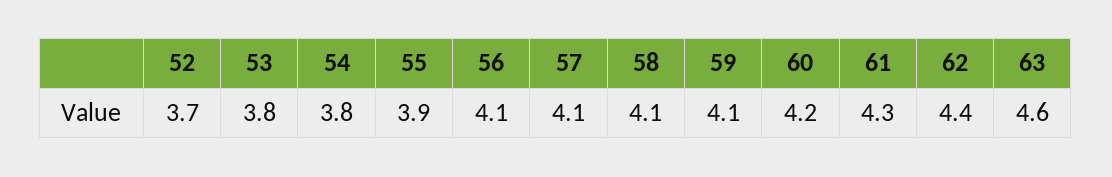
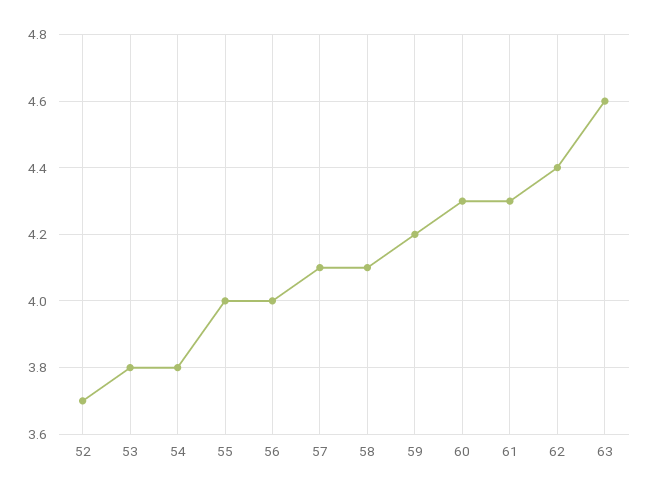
55: 3.9 -> 4
56: 4.1 -> 4
59: 4.1 -> 4.2
60: 4.2 -> 4.3

